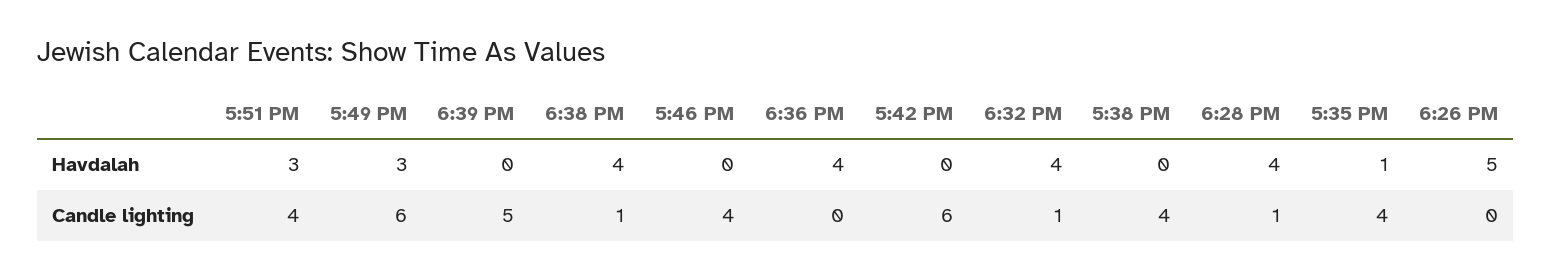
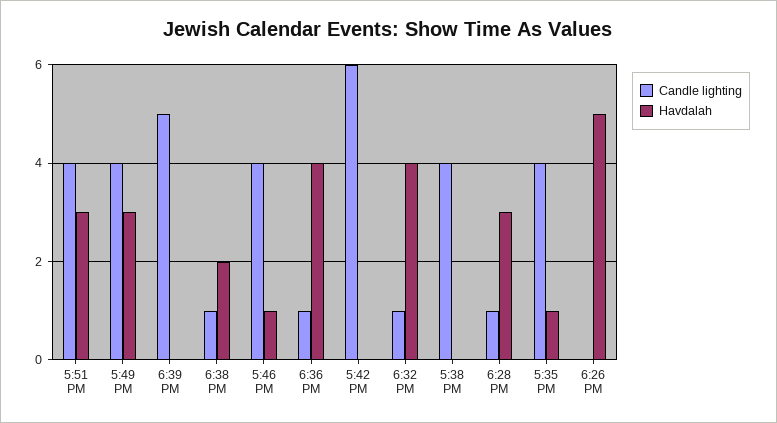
Havdalah, 6:38 PM: 4 -> 2
Havdalah, 5:46 PM: 0 -> 1
Havdalah, 6:28 PM: 4 -> 3
Candle lighting, 5:49 PM: 6 -> 4
Candle lighting, 6:36 PM: 0 -> 1

